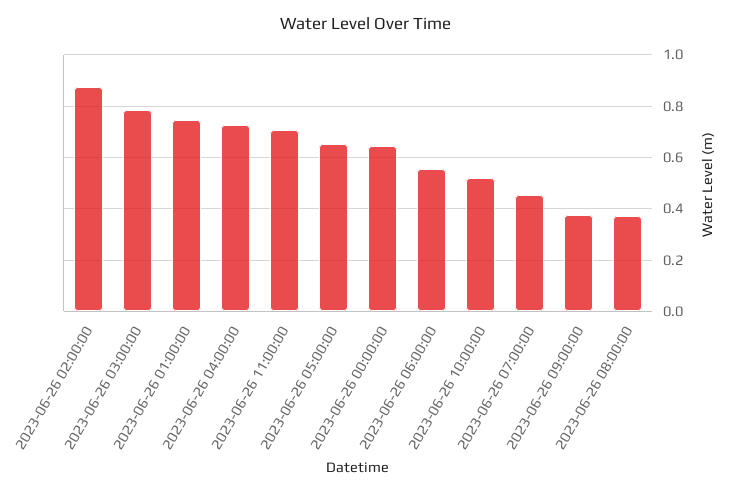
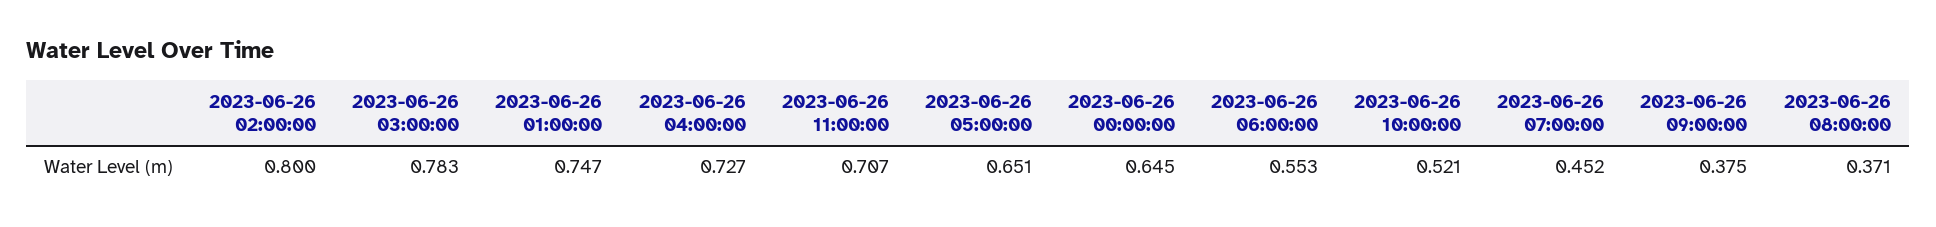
2023-06-26 02:00:00: 0.875 -> 0.8

